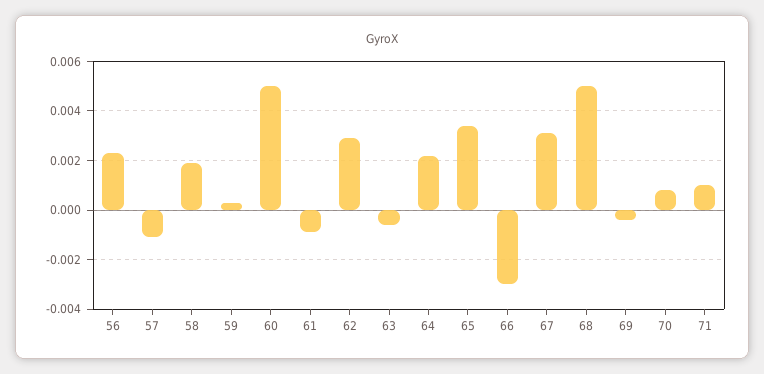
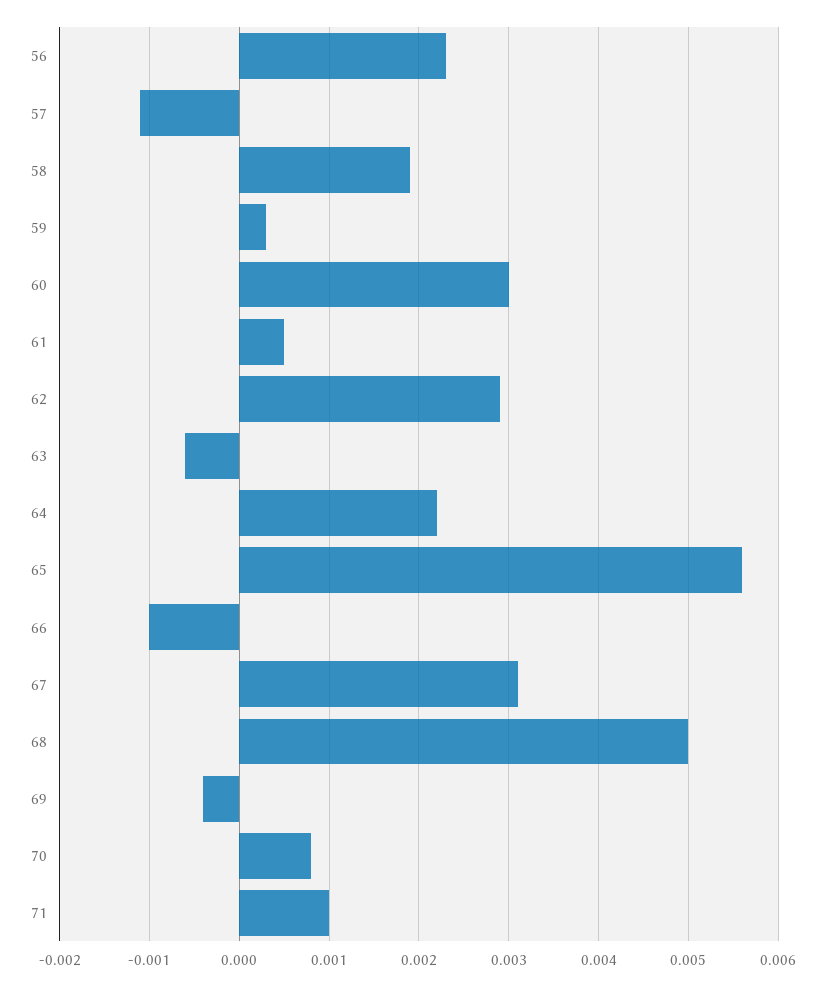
60: 0.005 -> 0.003
61: -0.001 -> 0.0005
65: 0.0035 -> 0.0056
66: -0.003 -> -0.001

